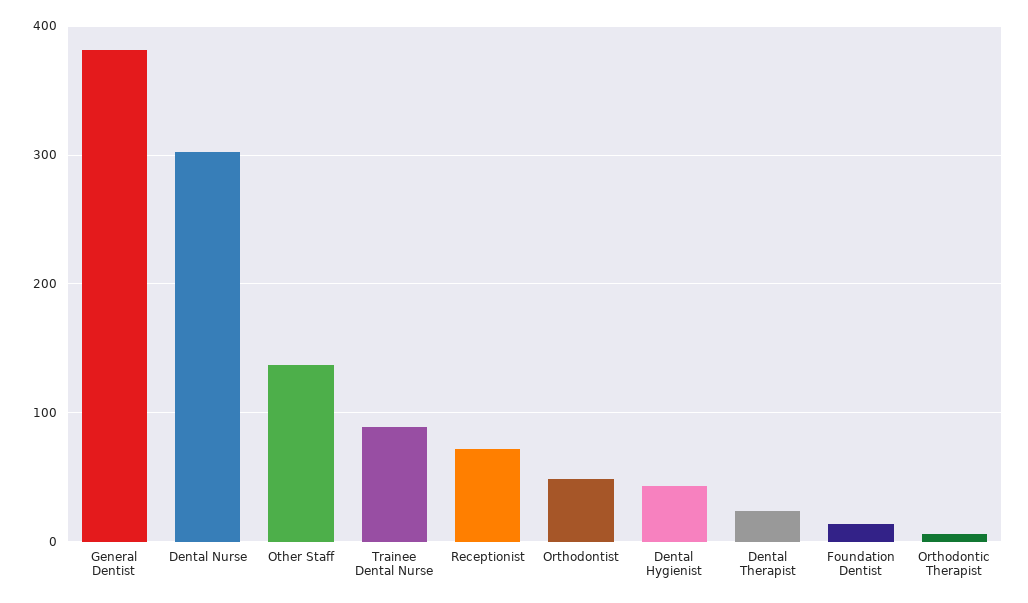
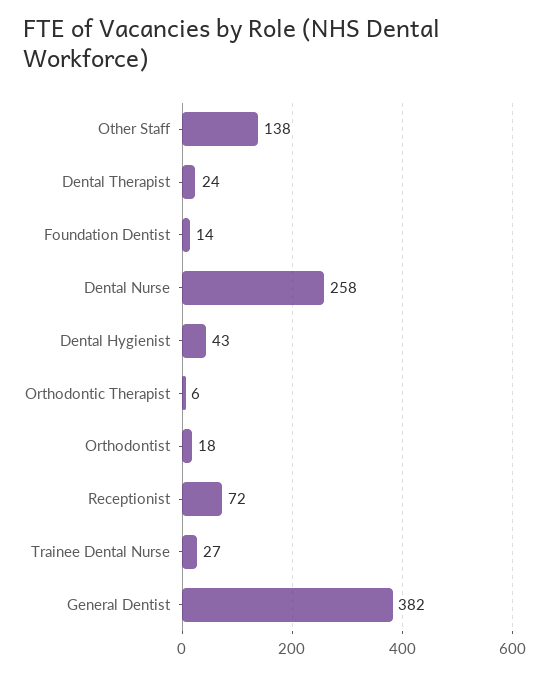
Dental Nurse: 300 -> 258
Trainee Dental Nurse: 90 -> 27
Orthodontist: 50 -> 18

